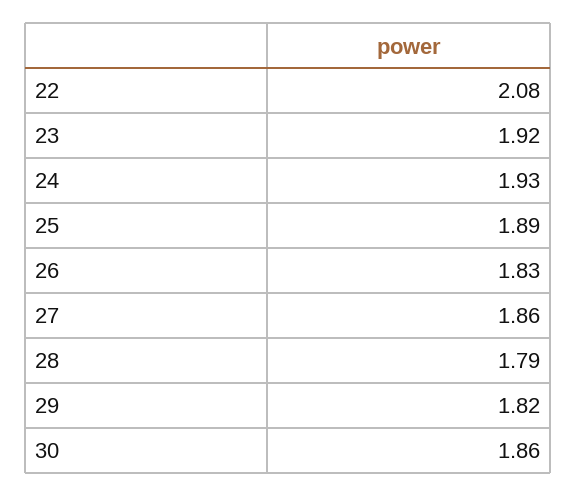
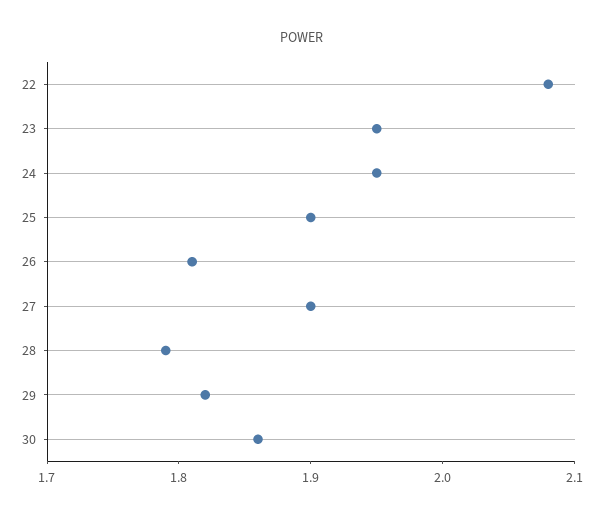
23: 1.92 -> 1.95
24: 1.93 -> 1.95
25: 1.89 -> 1.9
26: 1.83 -> 1.81
27: 1.86 -> 1.9

